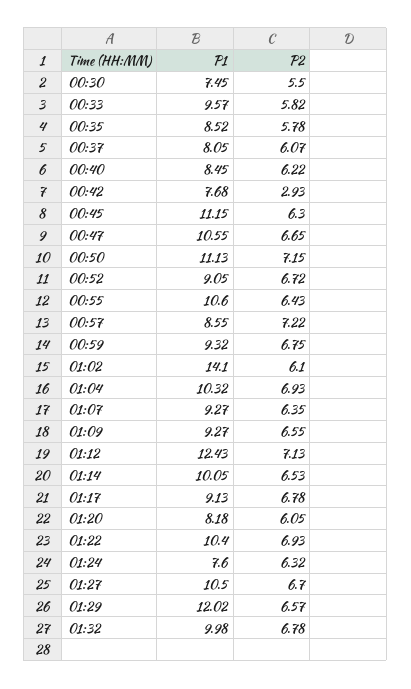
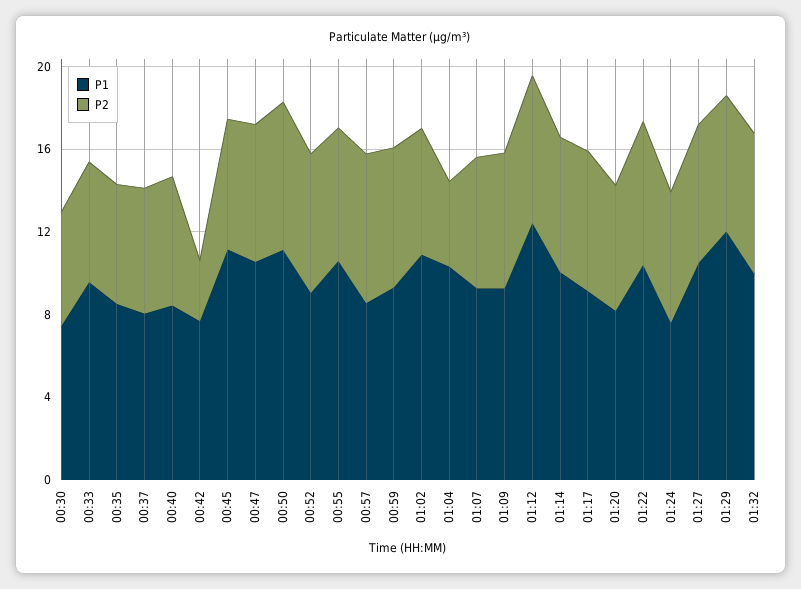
P1, 01:02: 14.1 -> 11
P2, 01:04: 6.93 -> 4

